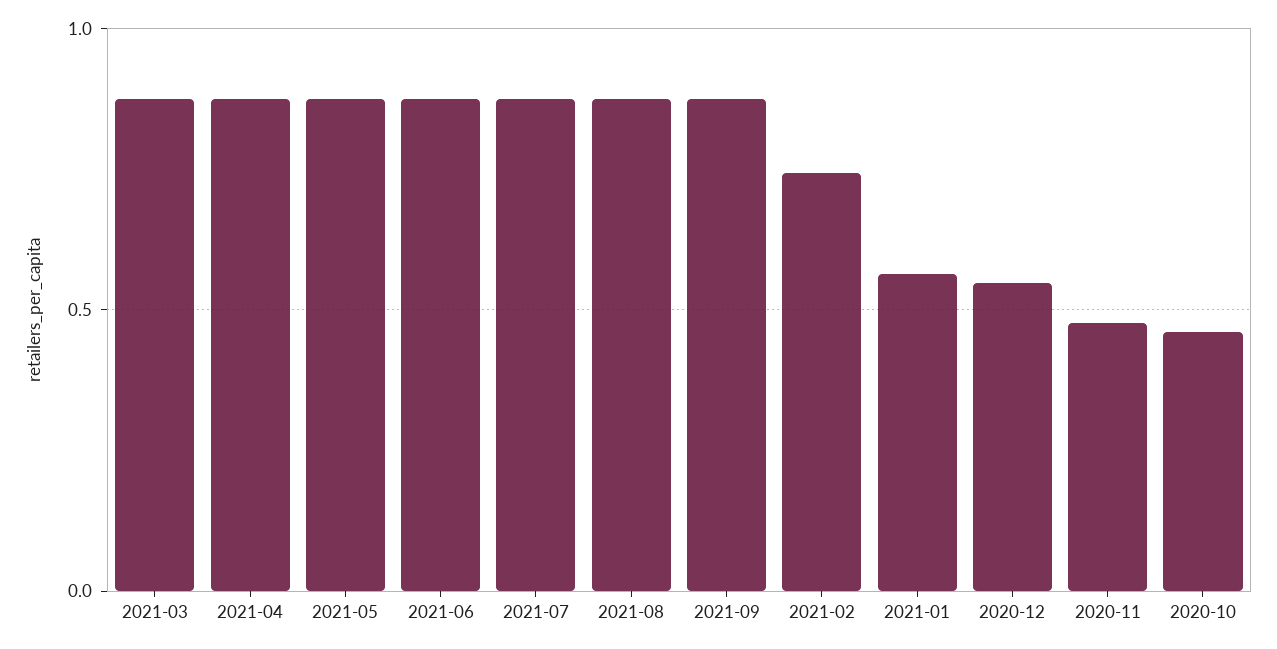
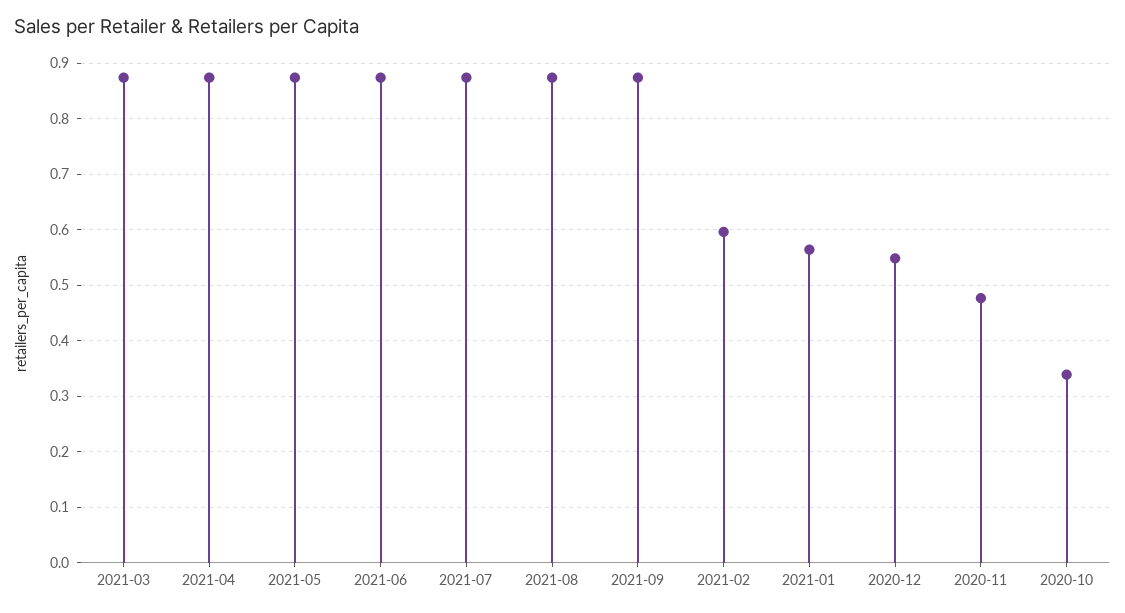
2021-02: 0.75 -> 0.6
2020-10: 0.45 -> 0.34

